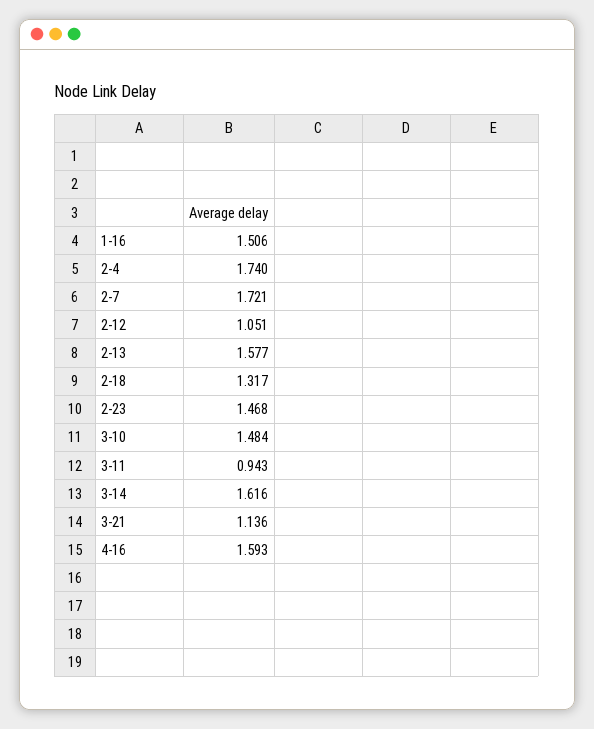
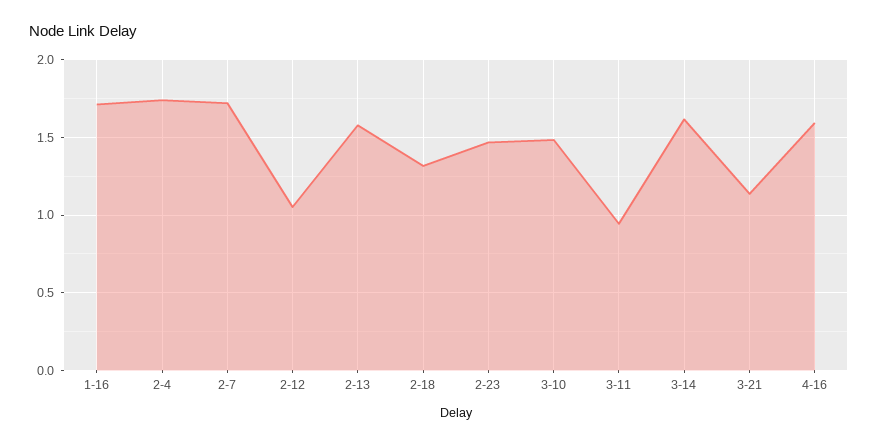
1-16: 1.506 -> 1.7

